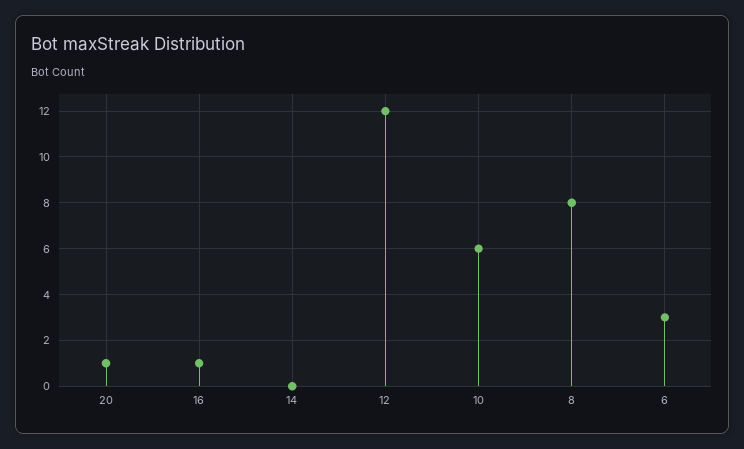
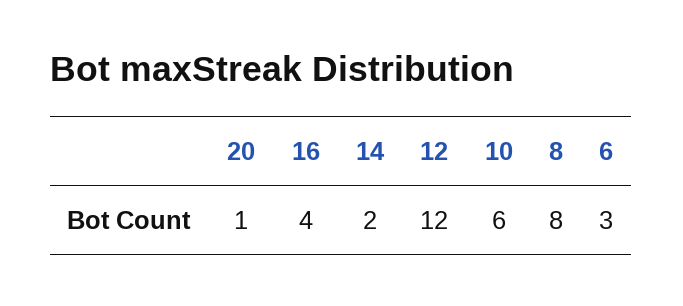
16: 1 -> 4
14: 0 -> 2

